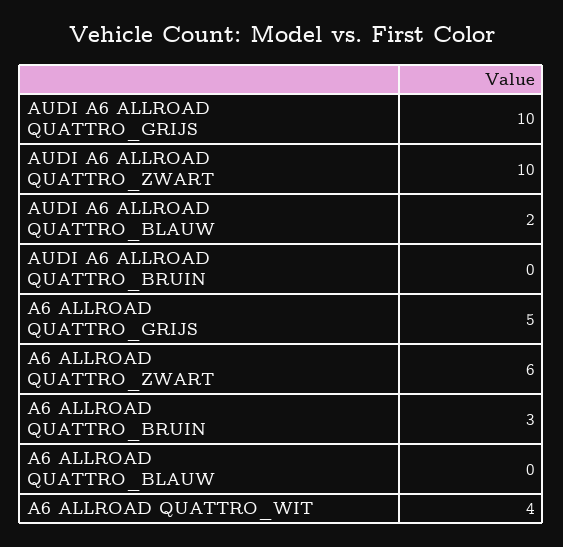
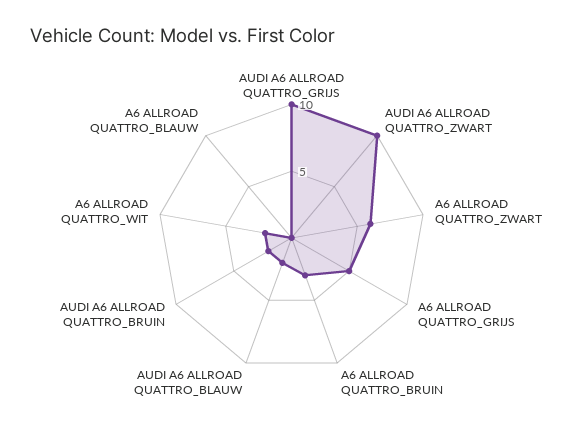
AUDI A6 ALLROAD QUATTRO_BRUIN: 0 -> 2
A6 ALLROAD QUATTRO_WIT: 4 -> 2

